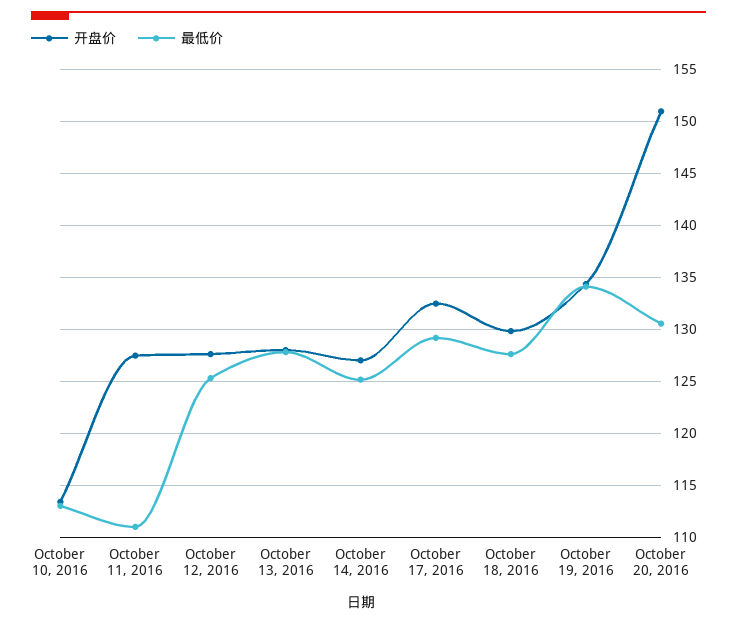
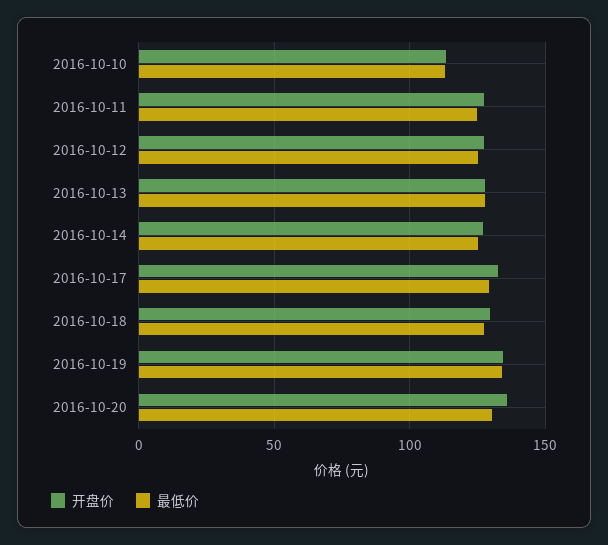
最低价, October 11, 2016: 111 -> 125
开盘价, October 20, 2016: 151 -> 135

